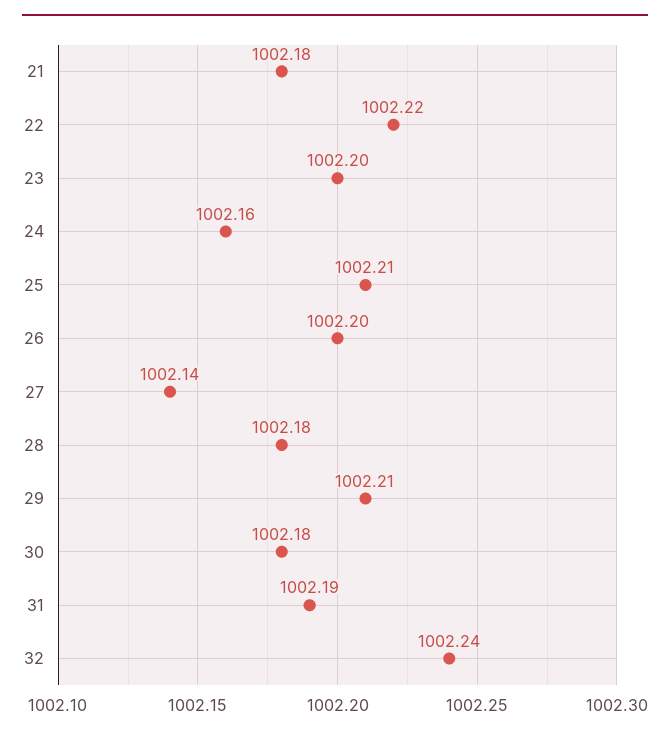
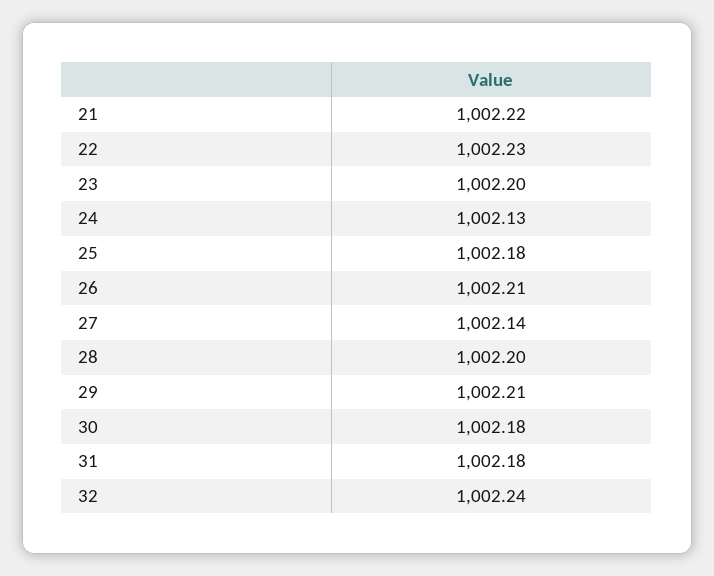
21: 1002.18 -> 1002.22
22: 1002.22 -> 1002.23
24: 1002.16 -> 1002.13
25: 1002.21 -> 1002.18
26: 1002.2 -> 1002.21
28: 1002.18 -> 1002.2
31: 1002.19 -> 1002.18

